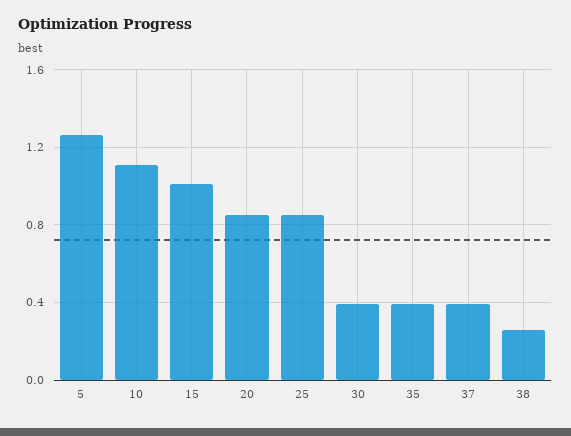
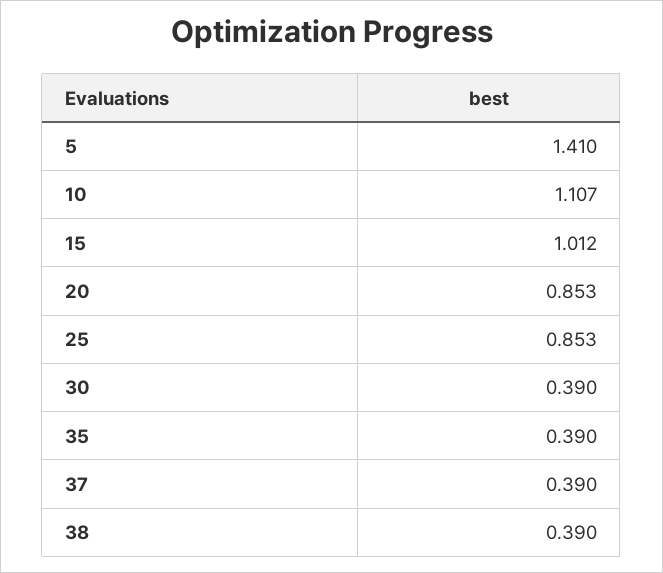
5: 1.25 -> 1.41
38: 0.25 -> 0.39

